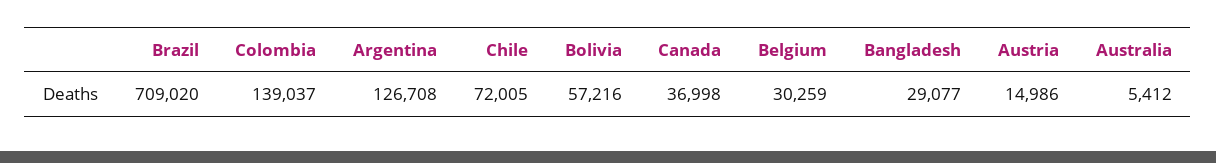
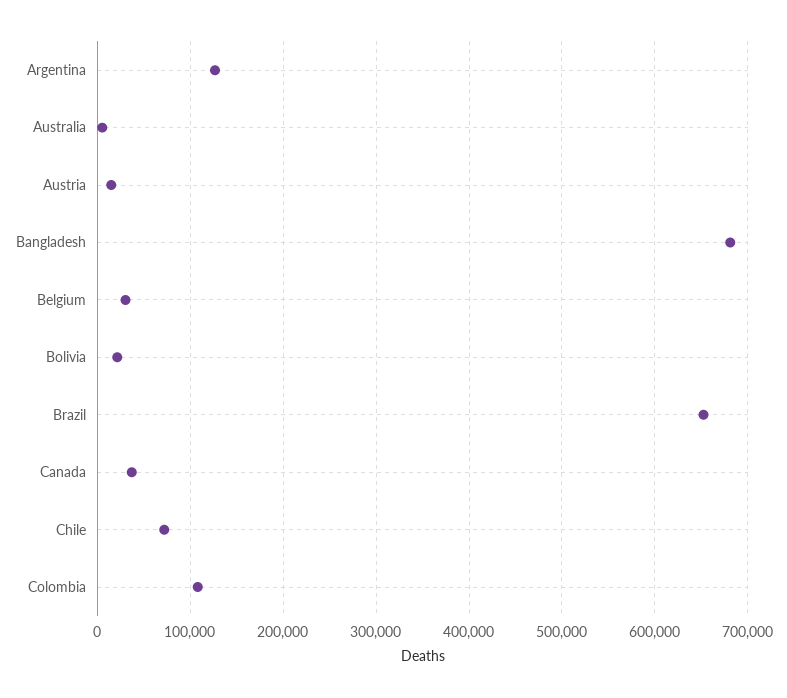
Brazil: 709020 -> 650000
Colombia: 139037 -> 110000
Bolivia: 57216 -> 20000
Bangladesh: 29077 -> 680000

